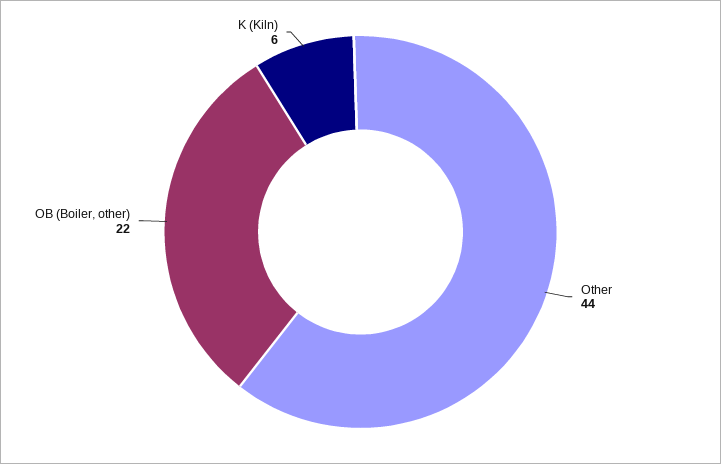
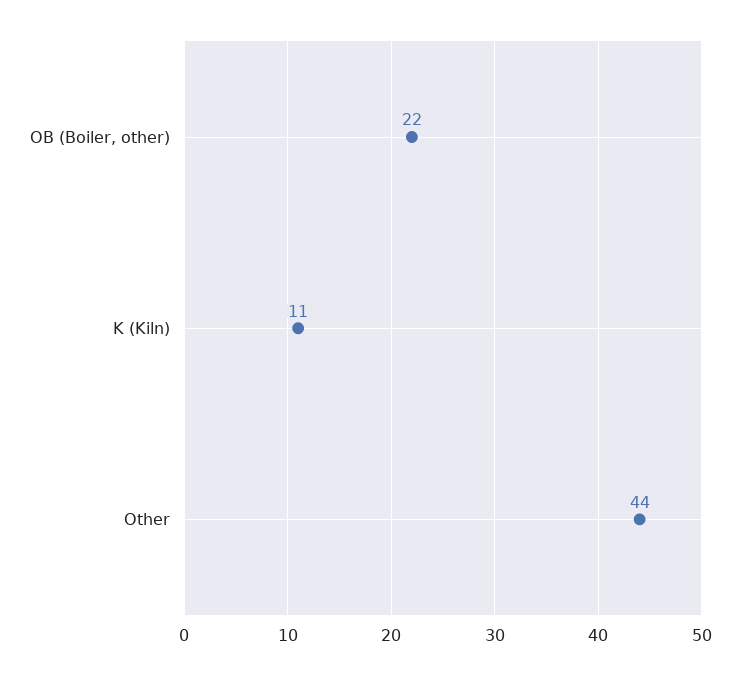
K (Kiln): 6 -> 11

